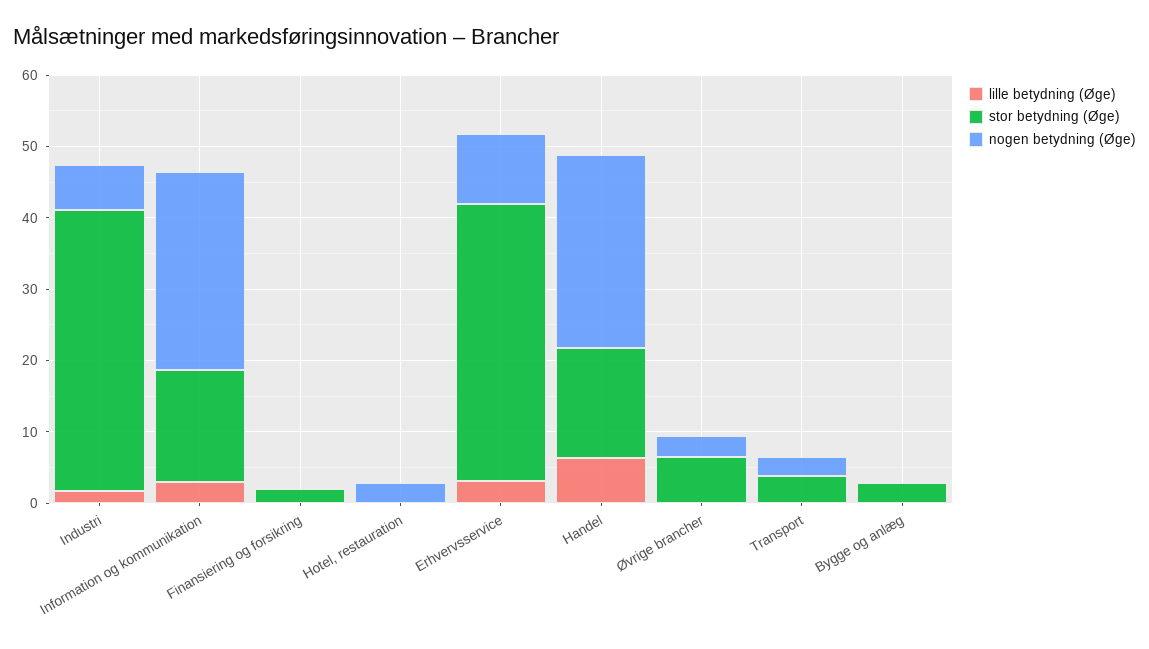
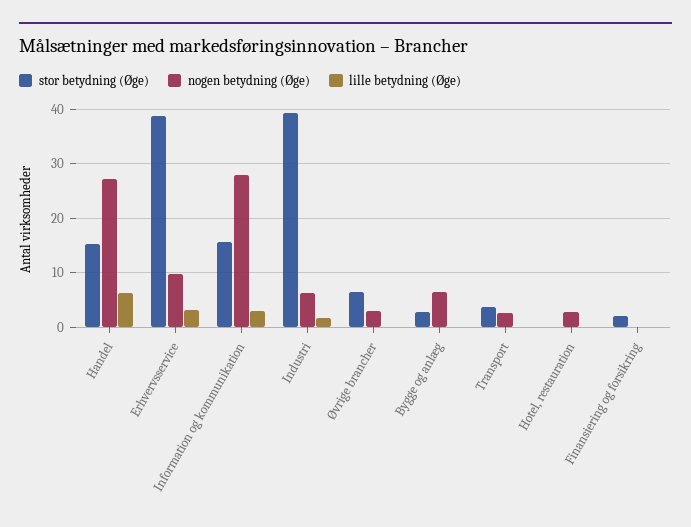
nogen betydning (Øge), Bygge og anlæg: 0 -> 6

